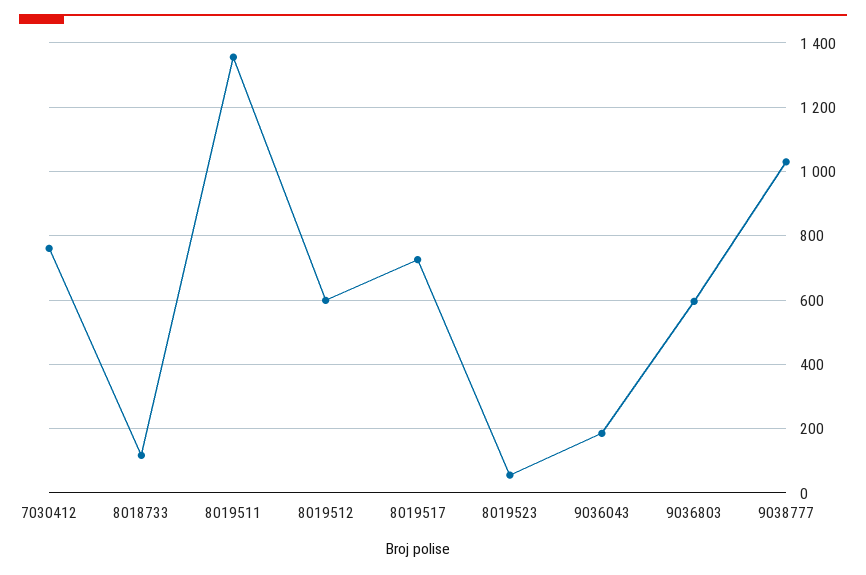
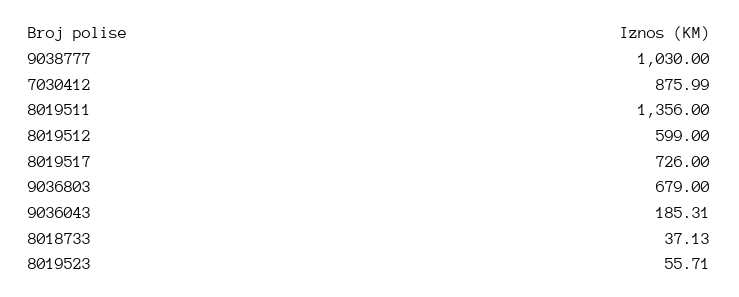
7030412: 760 -> 875.99
8018733: 120 -> 37.13
9036803: 600 -> 679

